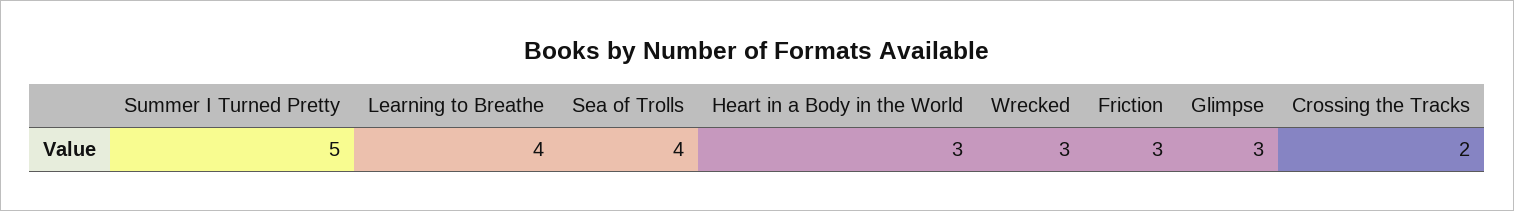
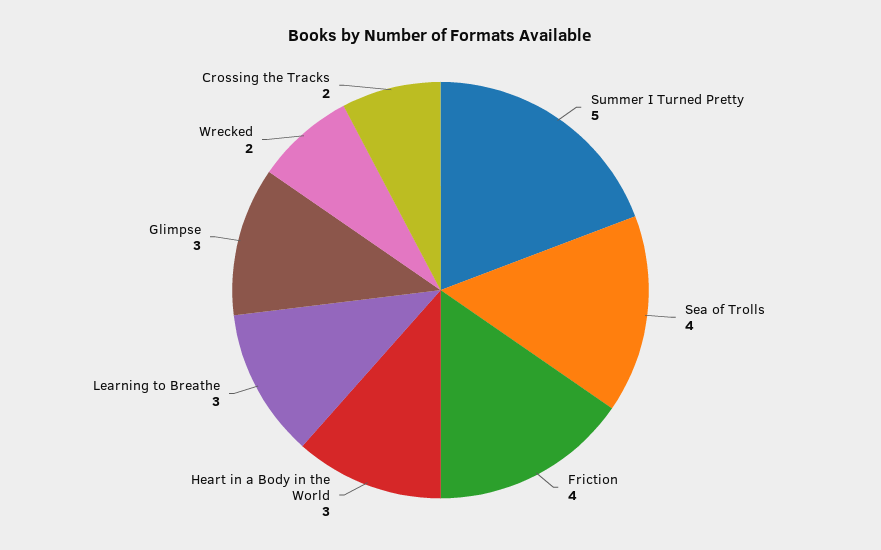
Learning to Breathe: 4 -> 3
Wrecked: 3 -> 2
Friction: 3 -> 4

